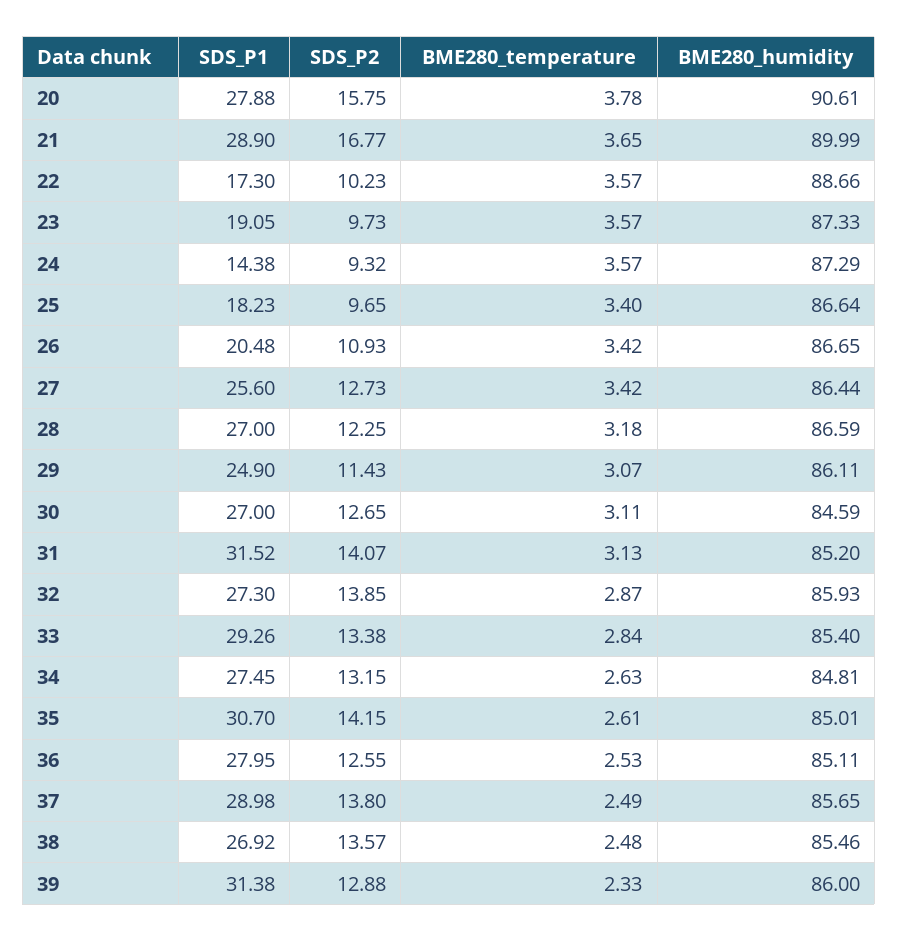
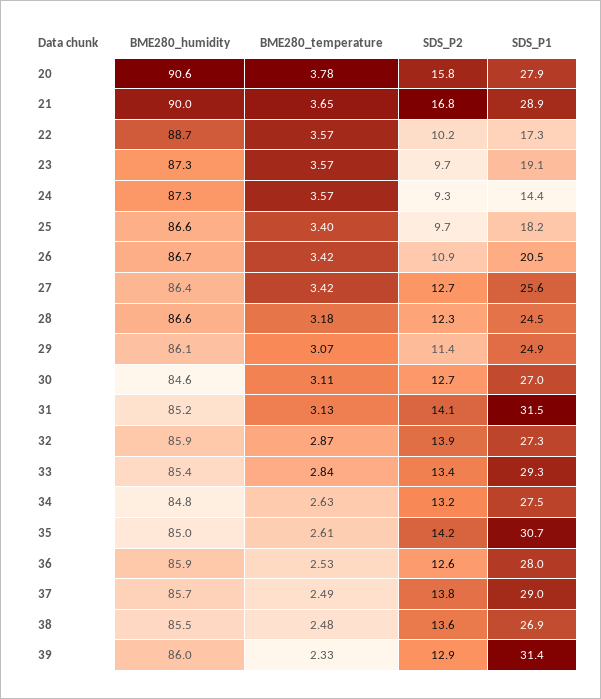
SDS_P1, 28: 27 -> 24.5
BME280_humidity, 36: 85.11 -> 85.9

